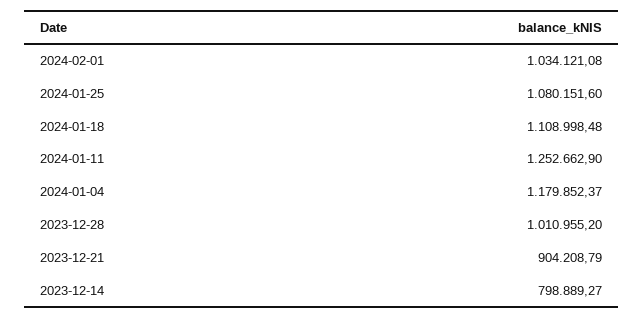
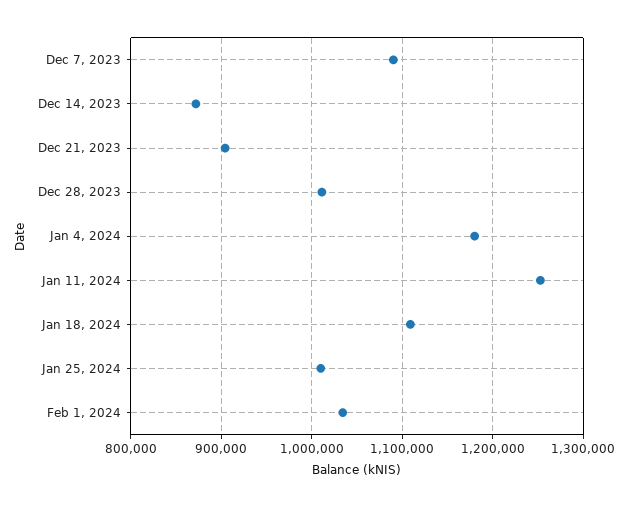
2024-01-25: 1080151.6 -> 1010000
2023-12-14: 798889.27 -> 870000
Dec 7, 2023: none -> 1090000

